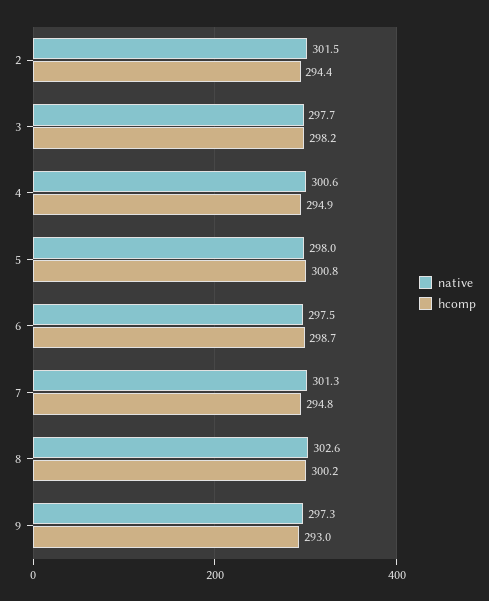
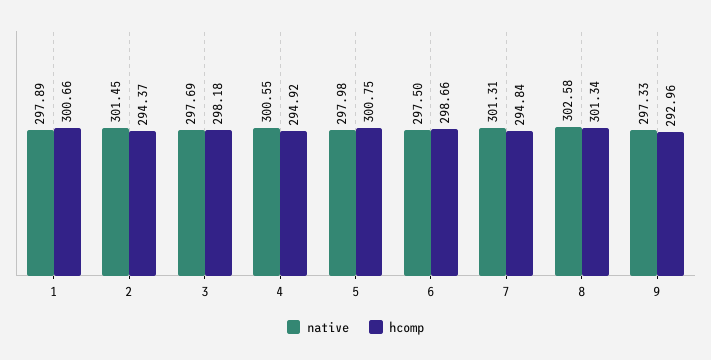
hcomp, 8: 300.2 -> 301.34
native, 1: none -> 297.89
hcomp, 1: none -> 300.66

